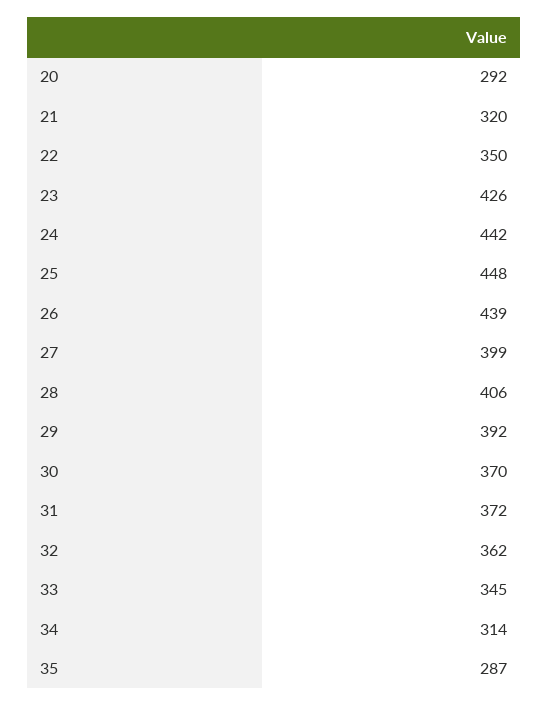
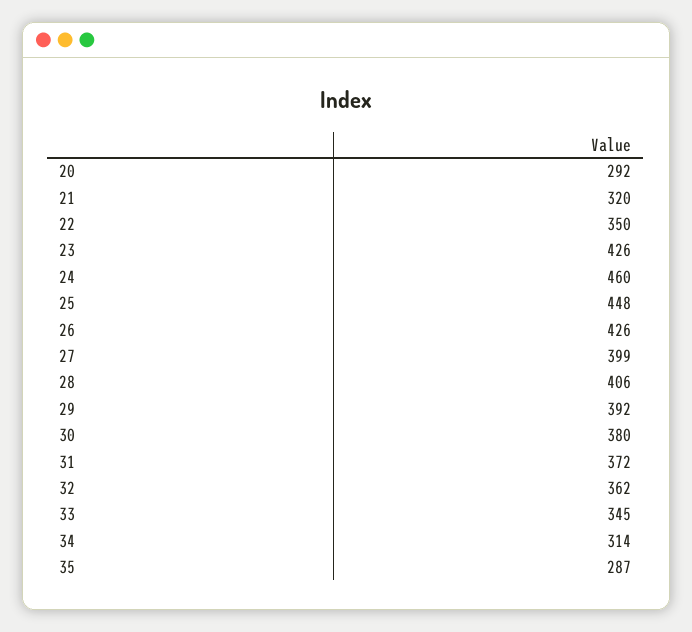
24: 442 -> 460
26: 439 -> 426
30: 370 -> 380

